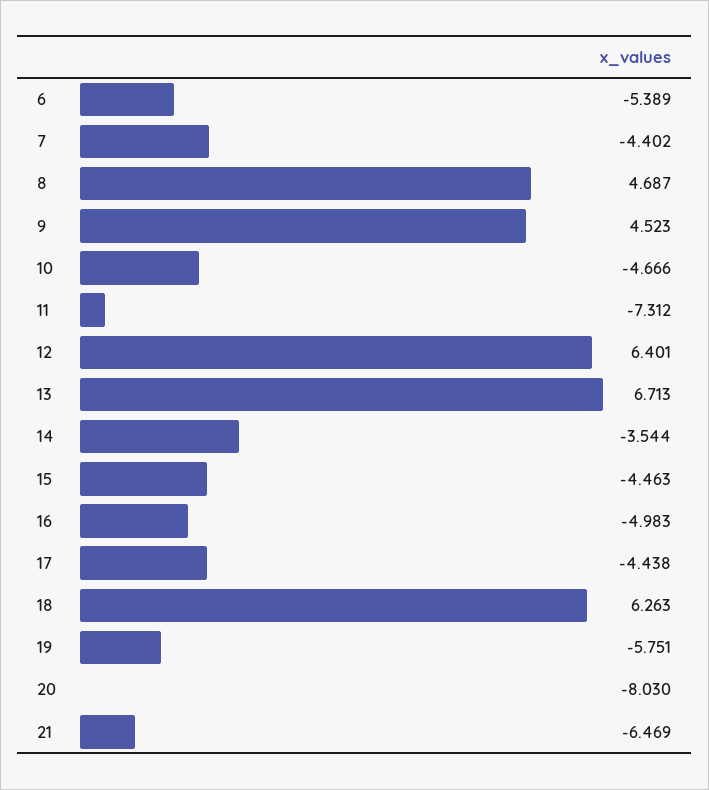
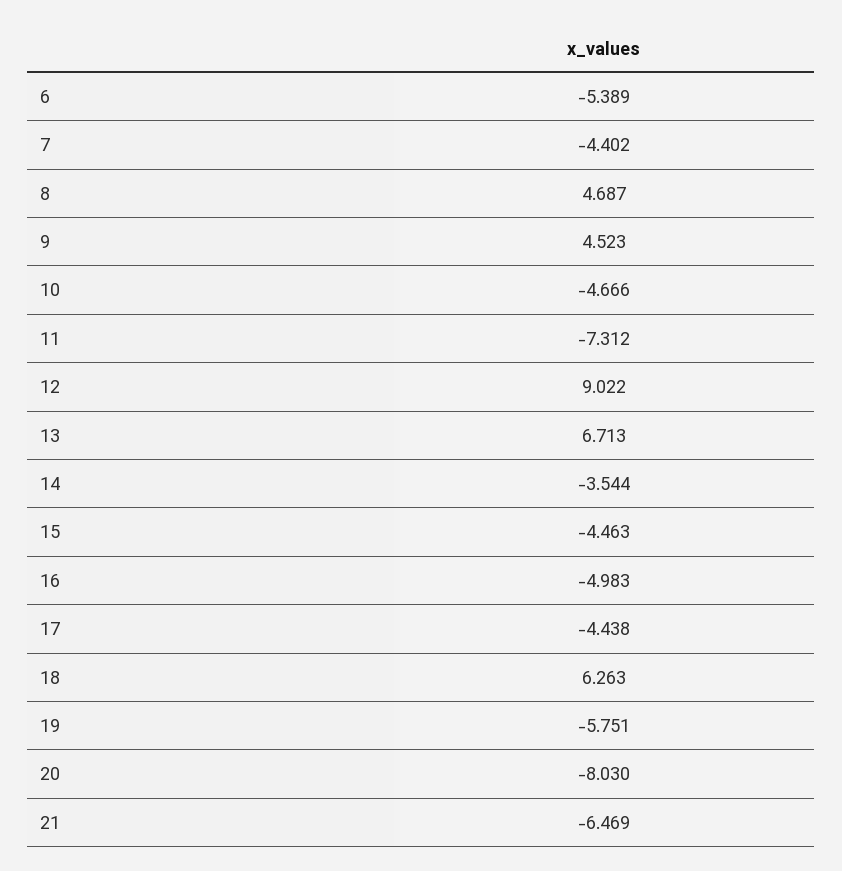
12: 6.401 -> 9.022

